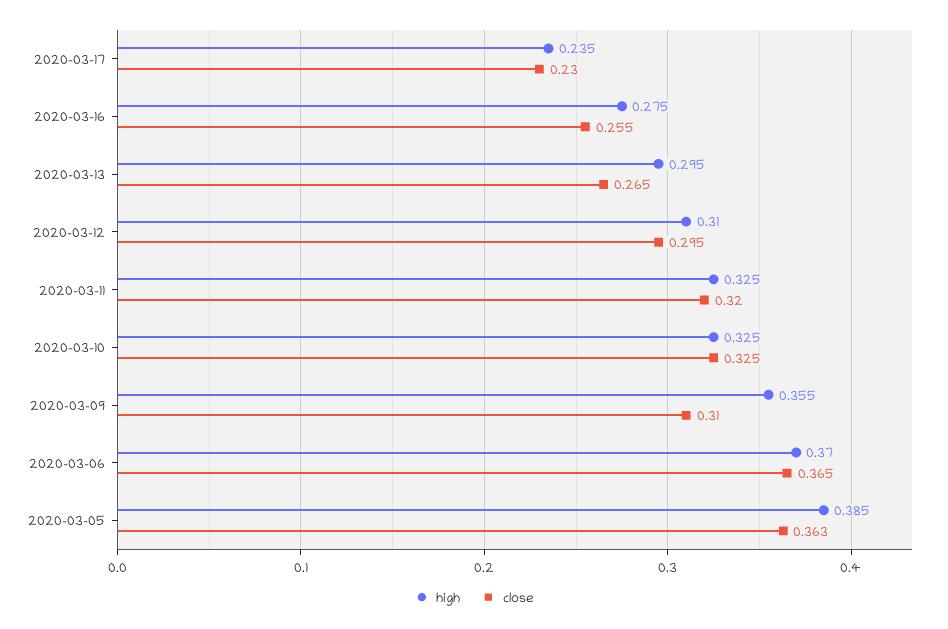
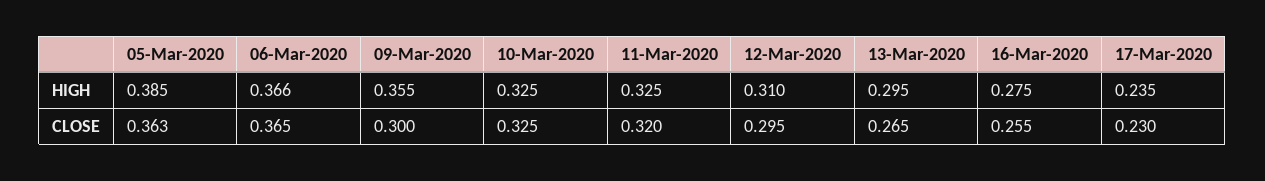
close, 2020-03-09: 0.31 -> 0.3
high, 2020-03-06: 0.37 -> 0.366

